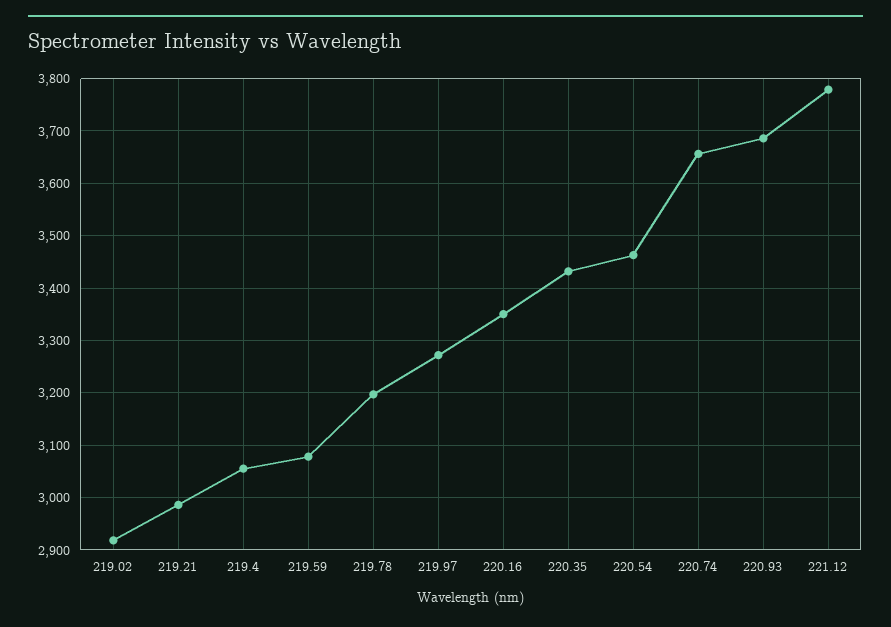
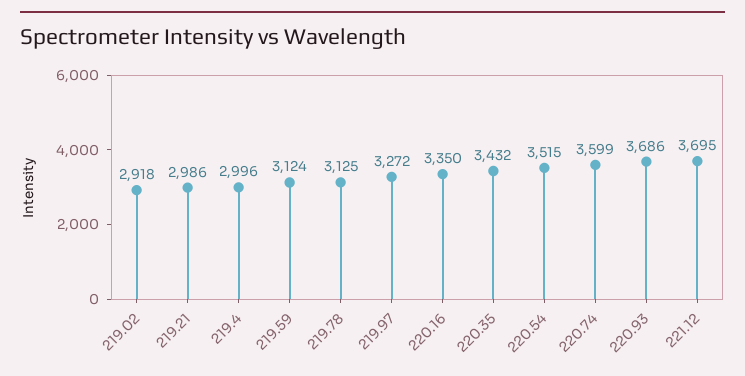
219.4: 3060 -> 2996
219.59: 3080 -> 3124
219.78: 3200 -> 3125
220.54: 3460 -> 3515
220.74: 3660 -> 3599
221.12: 3780 -> 3695

